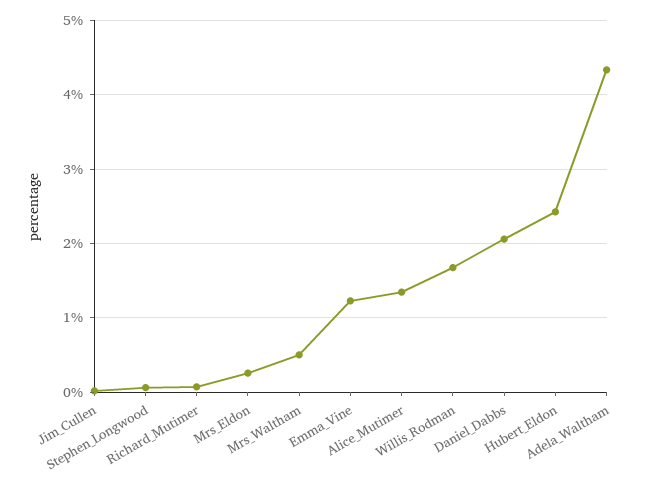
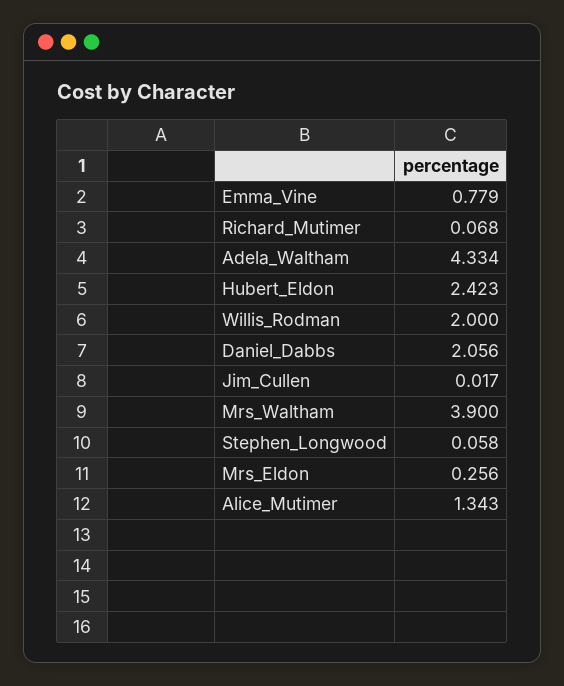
Mrs_Waltham: 0.5 -> 3.9
Emma_Vine: 1.2 -> 0.779
Willis_Rodman: 1.7 -> 2

